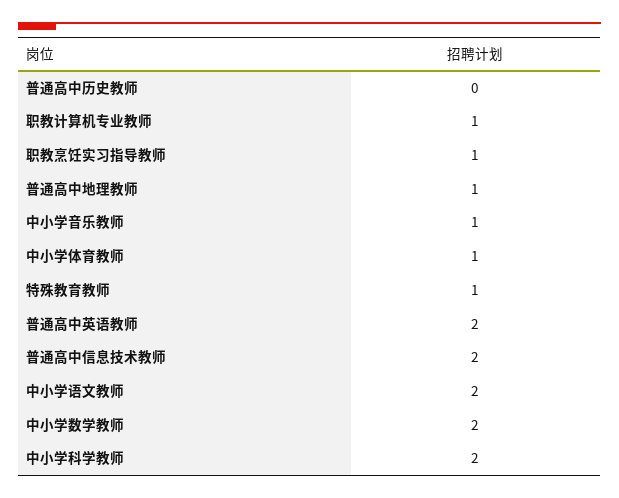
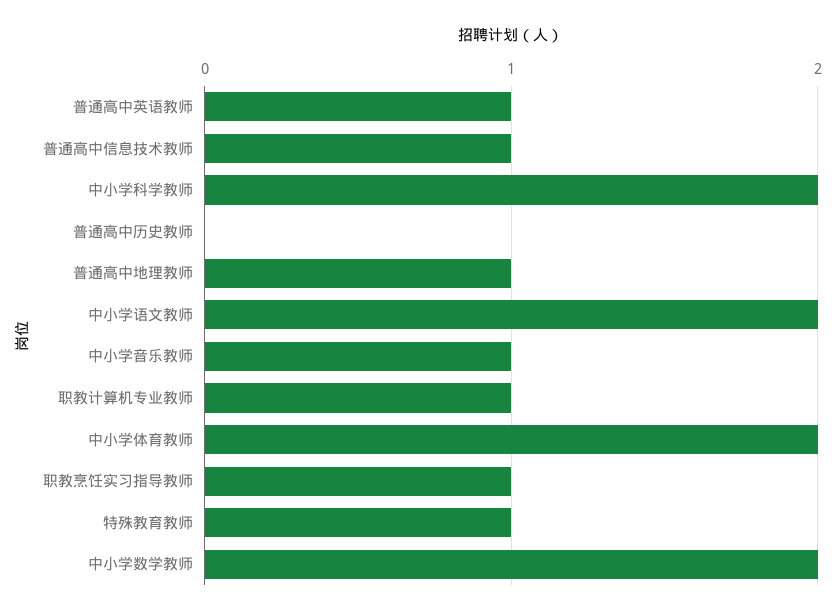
中小学体育教师: 1 -> 2
普通高中英语教师: 2 -> 1
普通高中信息技术教师: 2 -> 1

